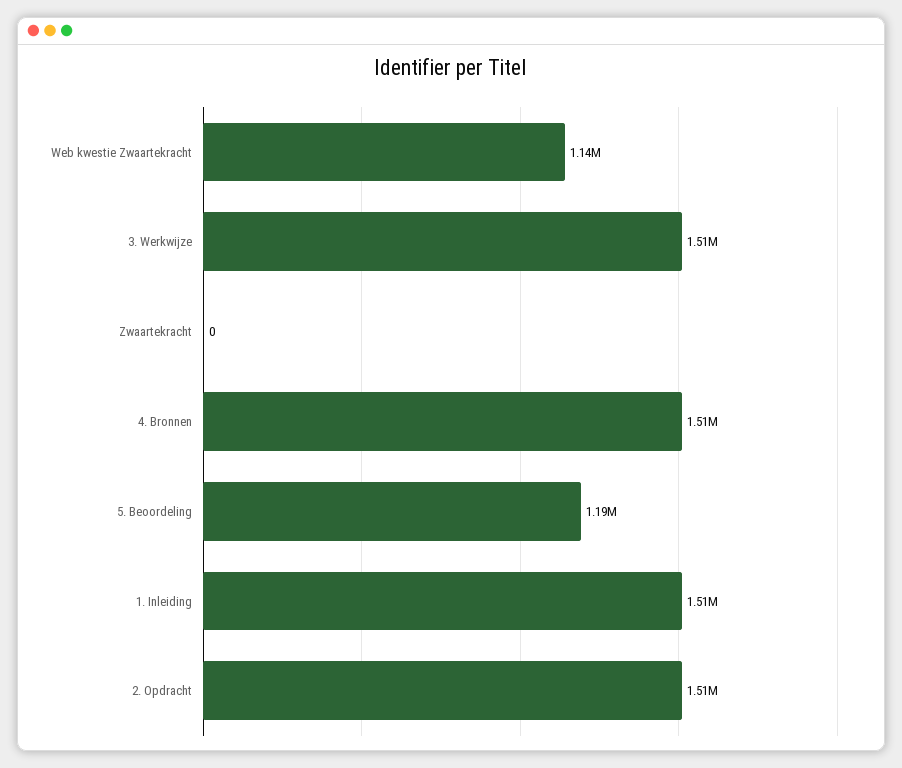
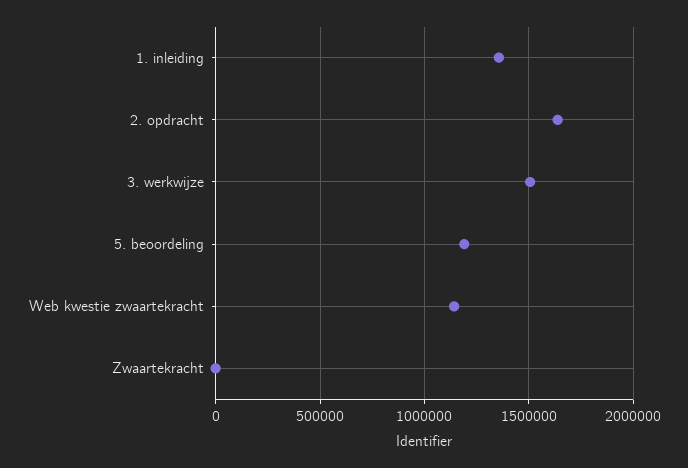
4. Bronnen: 1510000 -> none
1. Inleiding: 1510000 -> 1350000
2. Opdracht: 1510000 -> 1650000

